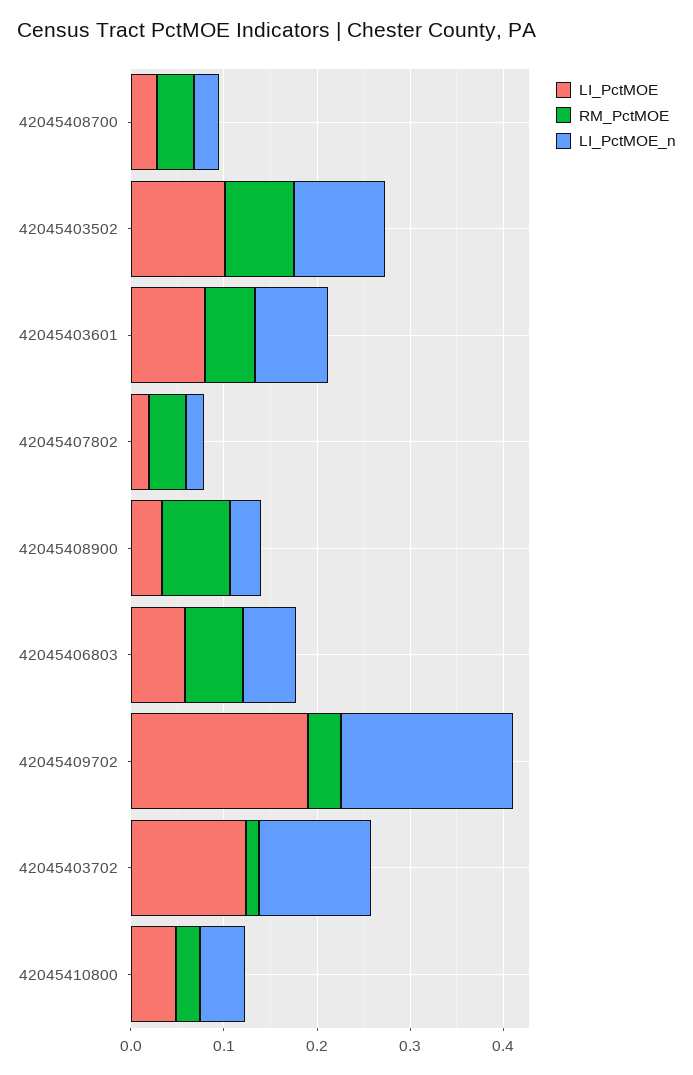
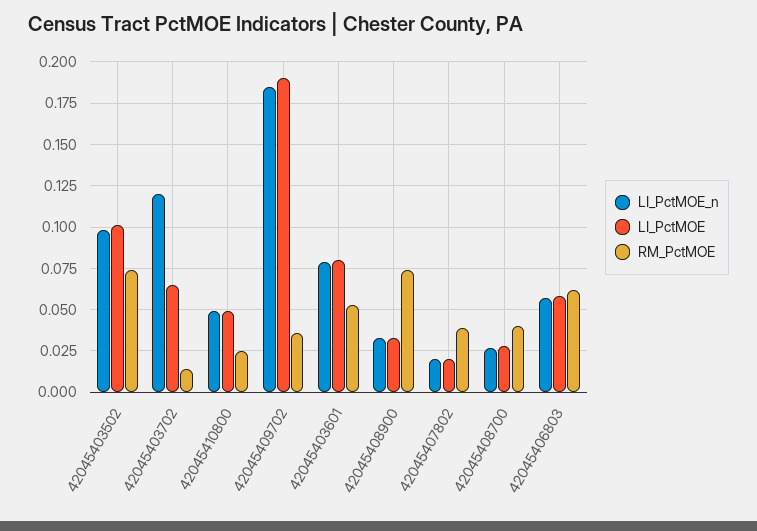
LI_PctMOE, 42045403702: 0.12 -> 0.065

